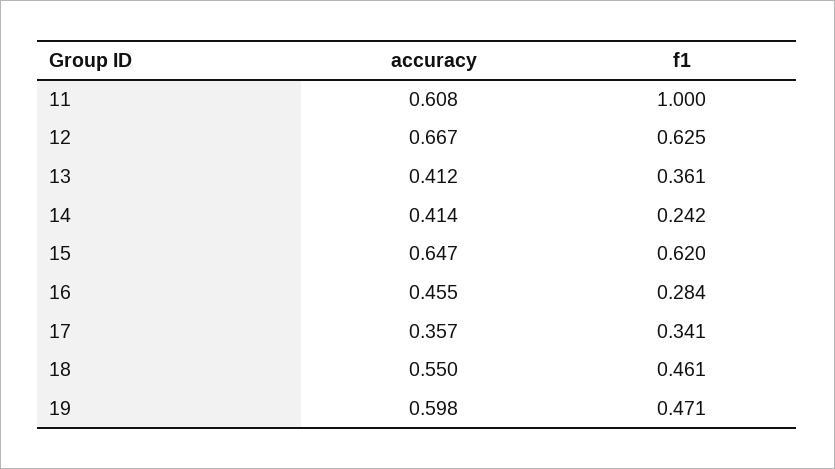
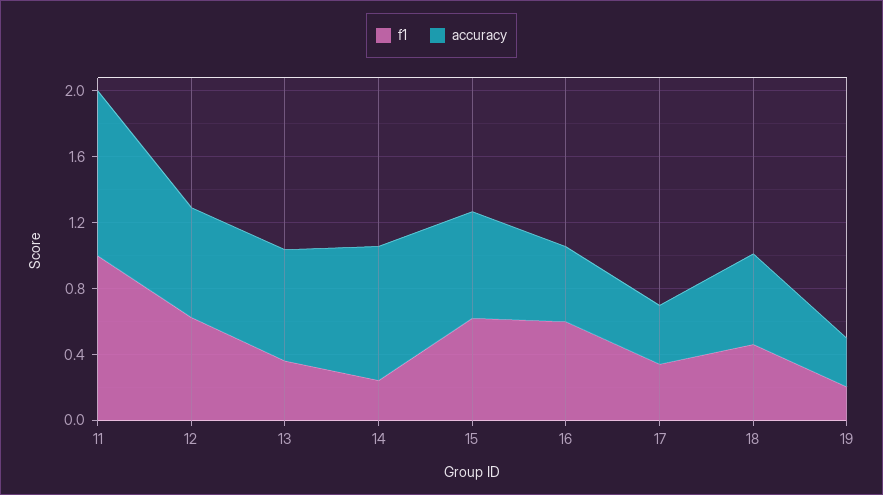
accuracy, 11: 0.608 -> 1
accuracy, 13: 0.412 -> 0.7
accuracy, 14: 0.414 -> 0.8
f1, 16: 0.284 -> 0.6
accuracy, 19: 0.598 -> 0.3
f1, 19: 0.471 -> 0.2

